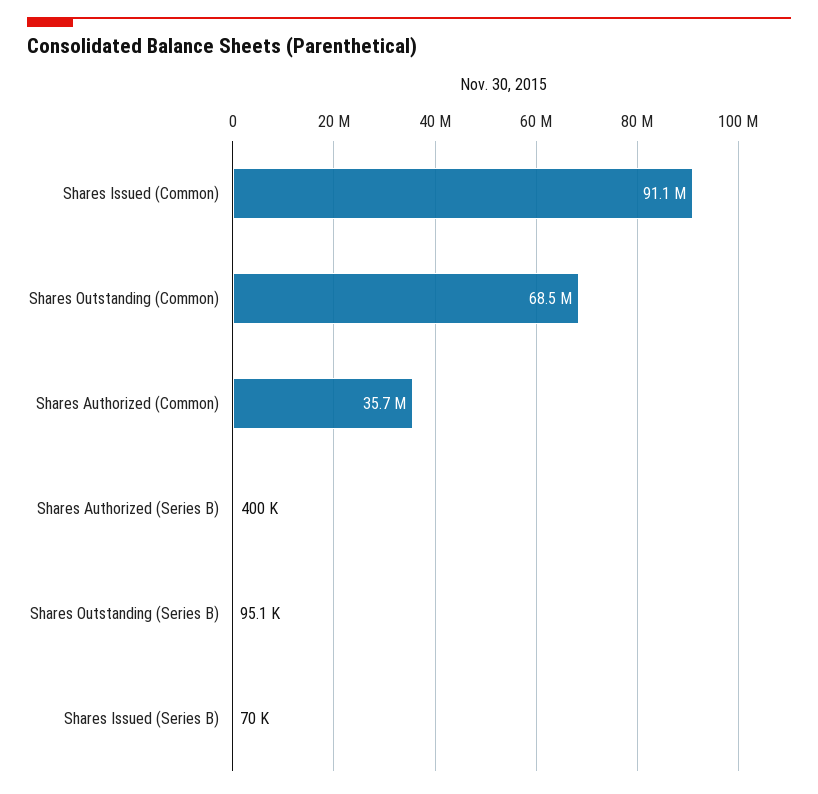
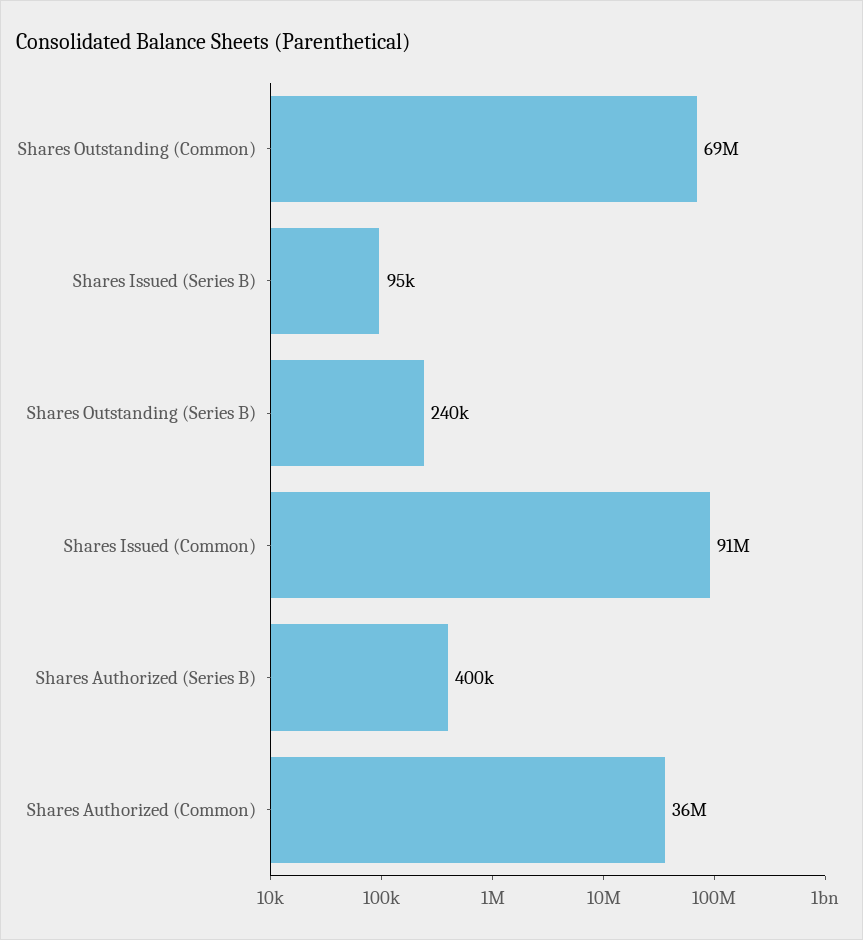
Shares Outstanding (Series B): 95100 -> 240000
Shares Issued (Series B): 70000 -> 95000

